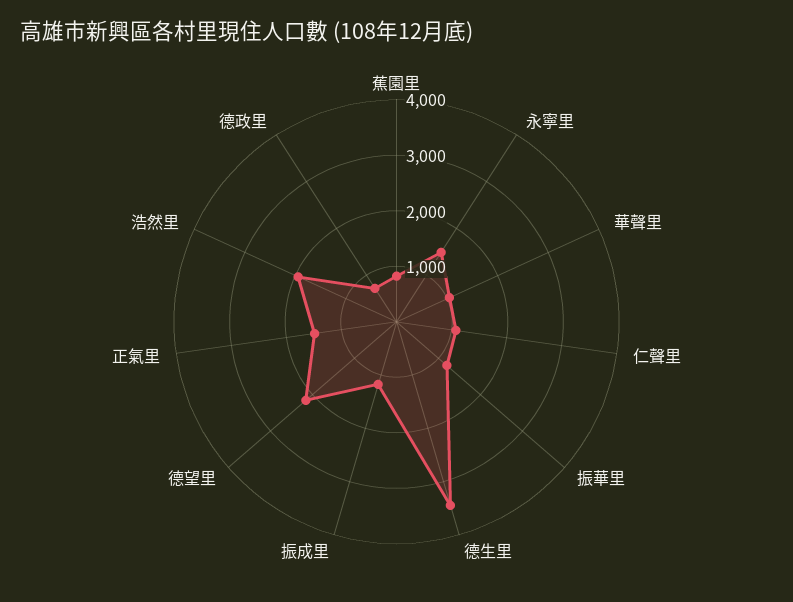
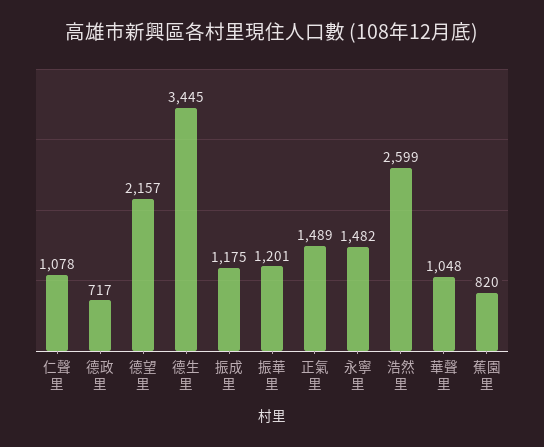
浩然里: 2000 -> 2599

